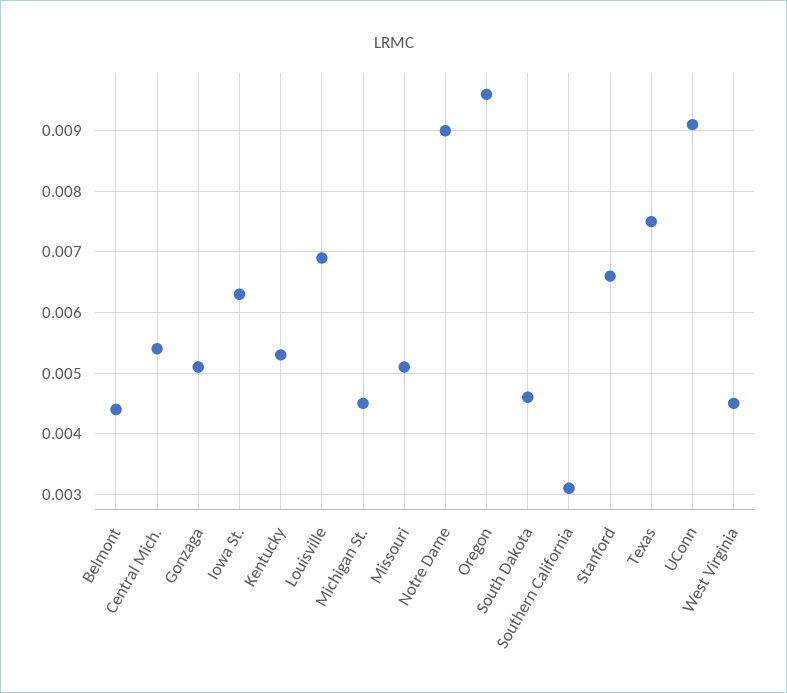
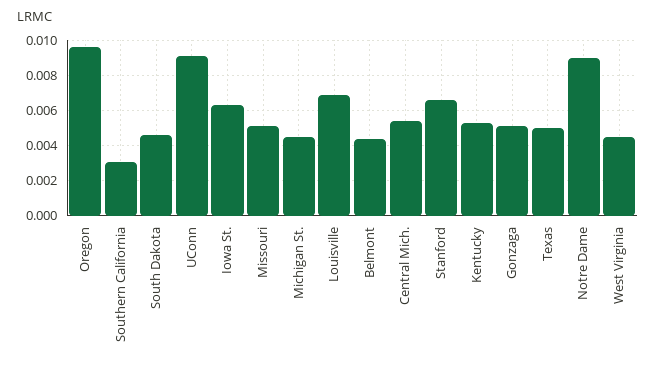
Texas: 0.0075 -> 0.005

